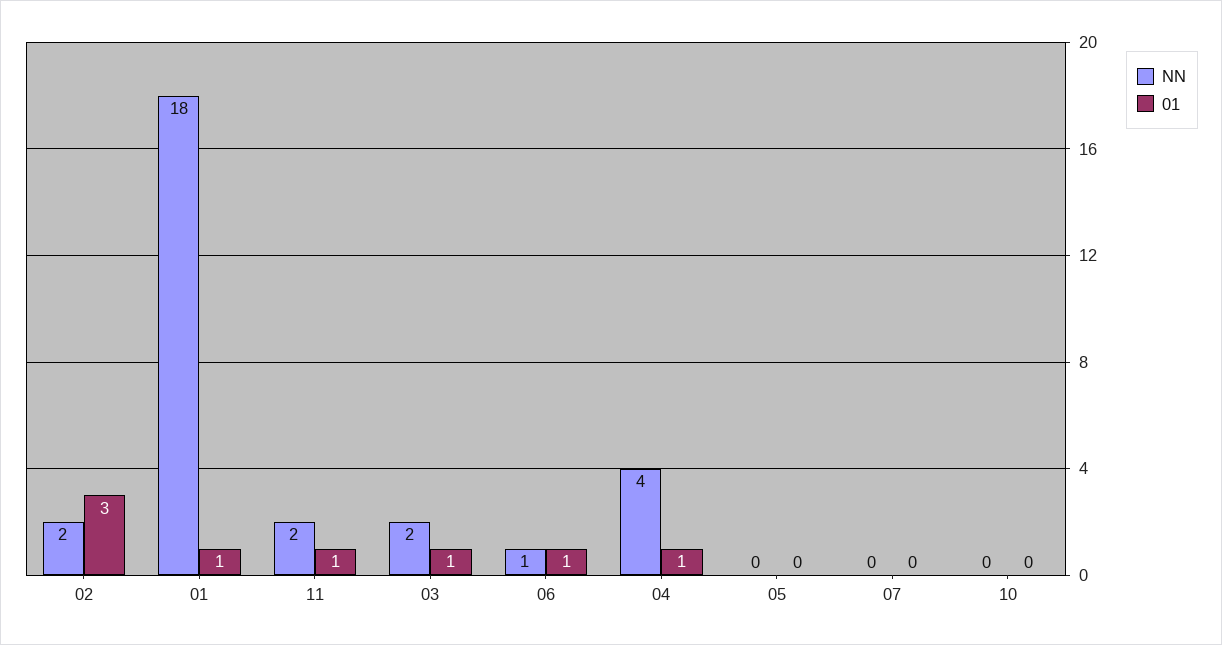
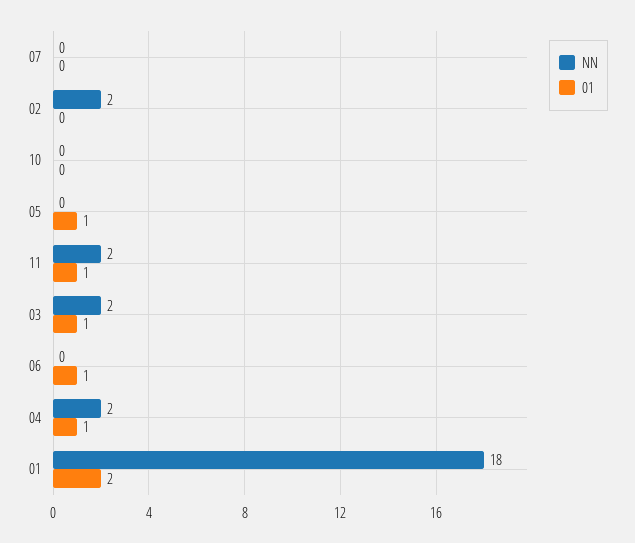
01, 02: 3 -> 0
01, 01: 1 -> 2
NN, 06: 1 -> 0
NN, 04: 4 -> 2
01, 05: 0 -> 1

